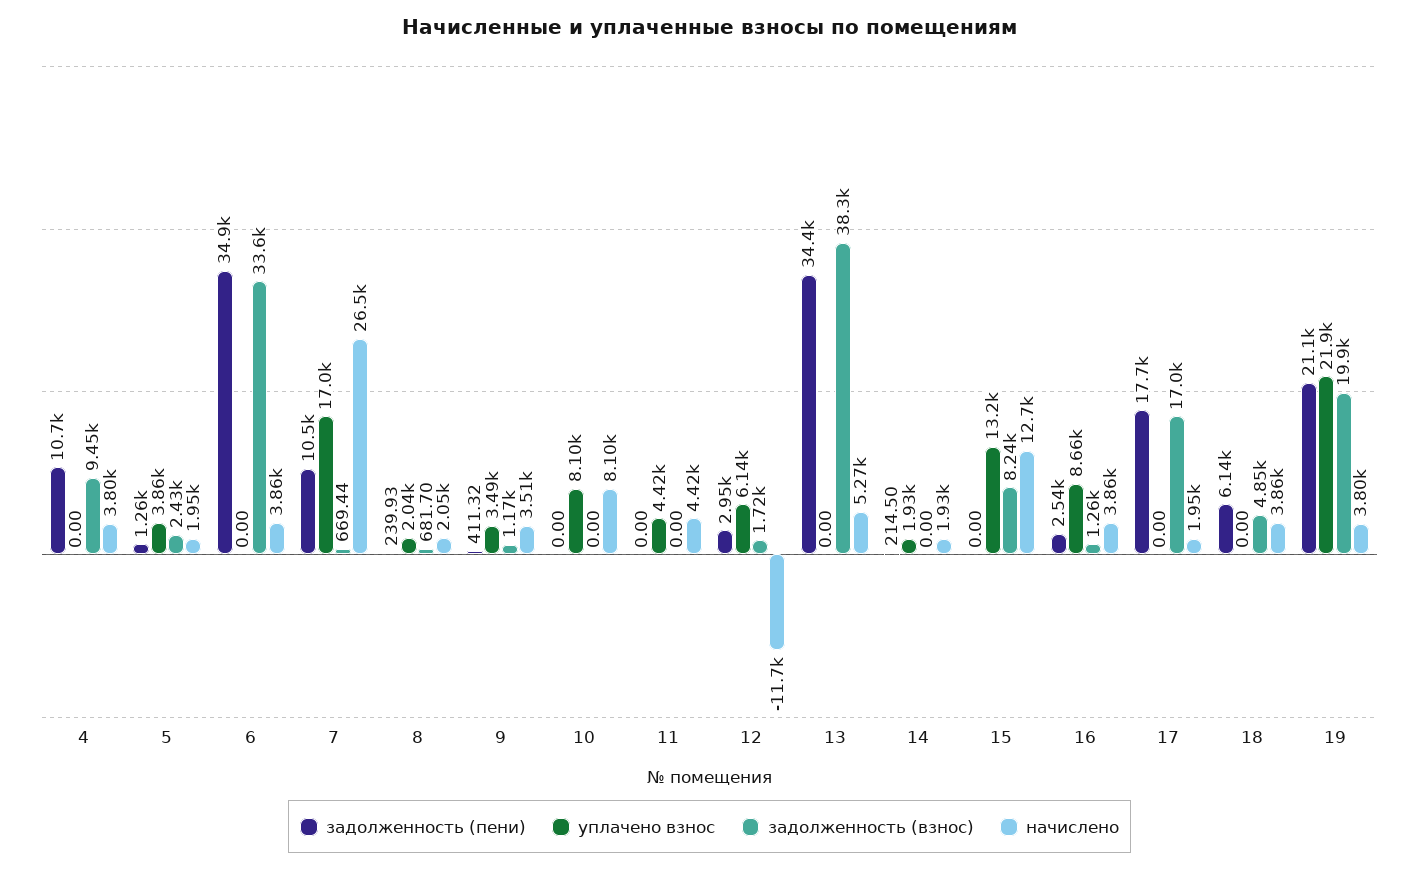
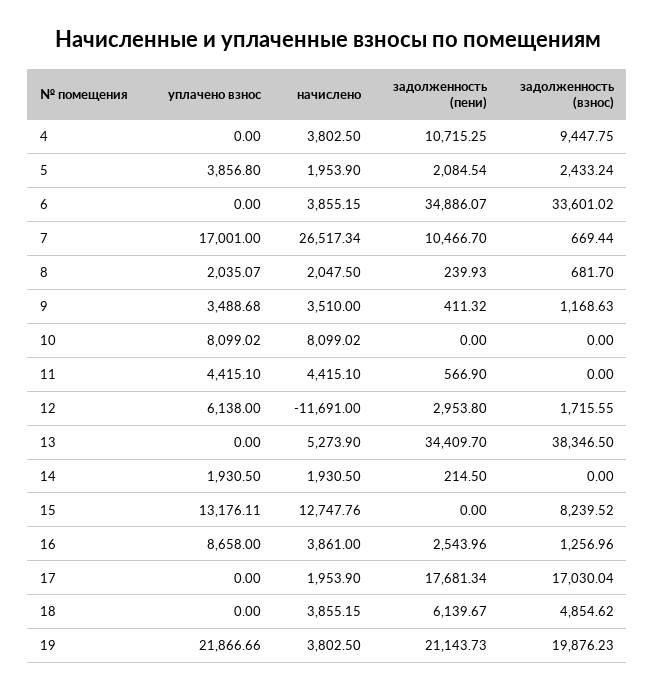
задолженность (пени), 5: 1260 -> 2084.54
задолженность (пени), 11: 0 -> 566.9

